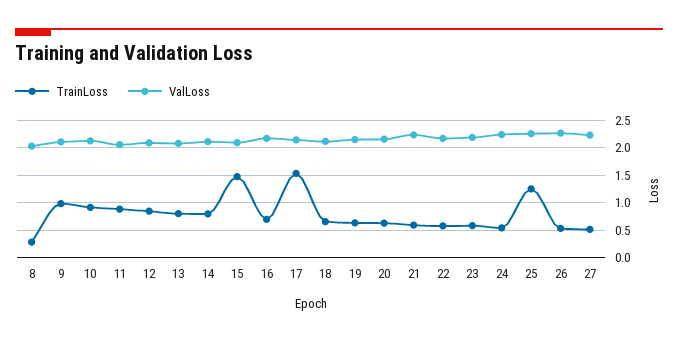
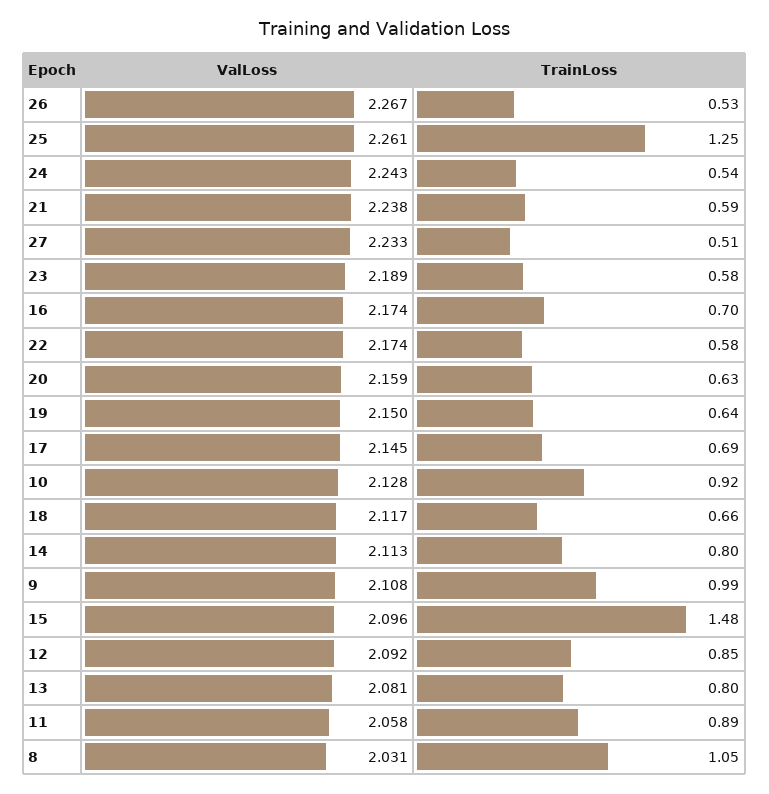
TrainLoss, 8: 0.25 -> 1.05
TrainLoss, 17: 1.5 -> 0.69

